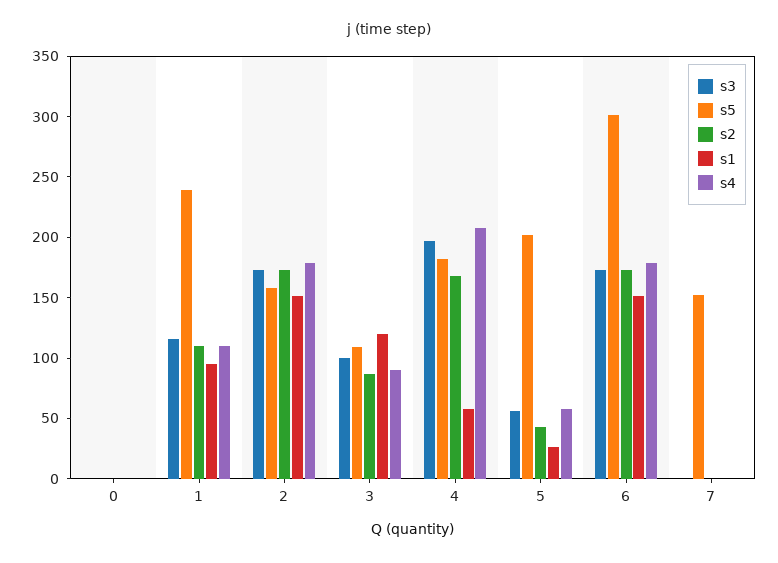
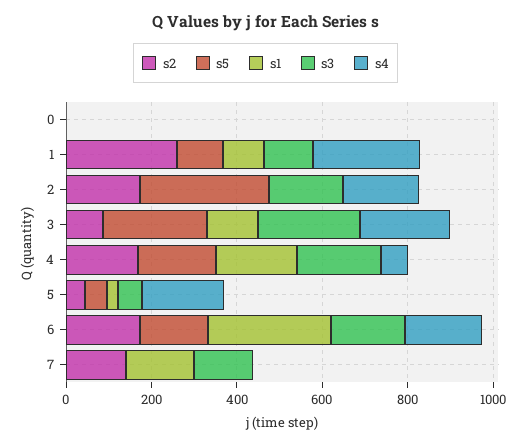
s5, 1: 240 -> 100
s2, 1: 110 -> 250
s4, 1: 110 -> 250
s5, 2: 160 -> 300
s1, 2: 150 -> 0
s3, 3: 100 -> 250
s5, 3: 110 -> 250
s4, 3: 90 -> 200
s1, 4: 60 -> 200
s4, 4: 210 -> 50
s5, 5: 200 -> 50
s4, 5: 60 -> 200
s5, 6: 300 -> 150
s1, 6: 150 -> 300
s3, 7: 0 -> 150
s5, 7: 150 -> 0
s2, 7: 0 -> 150
s1, 7: 0 -> 150

